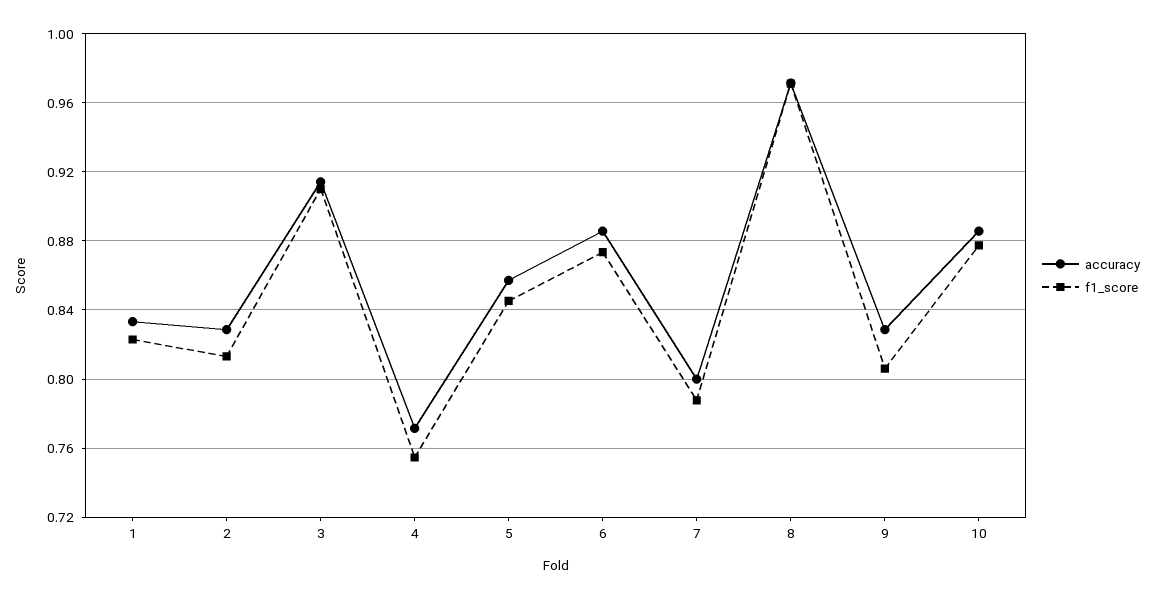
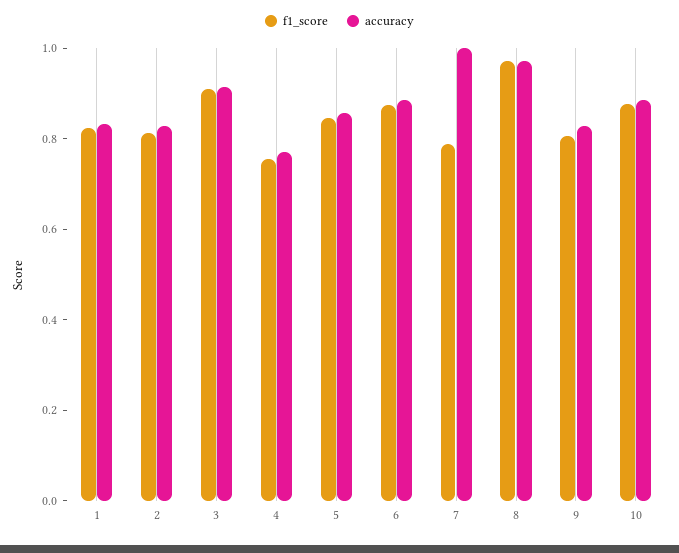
accuracy, 7: 0.8 -> 1

